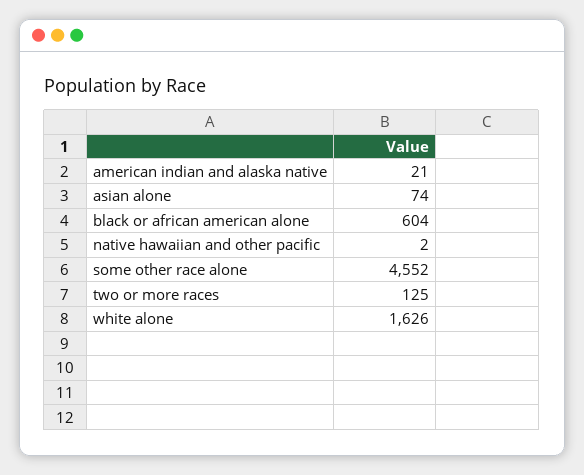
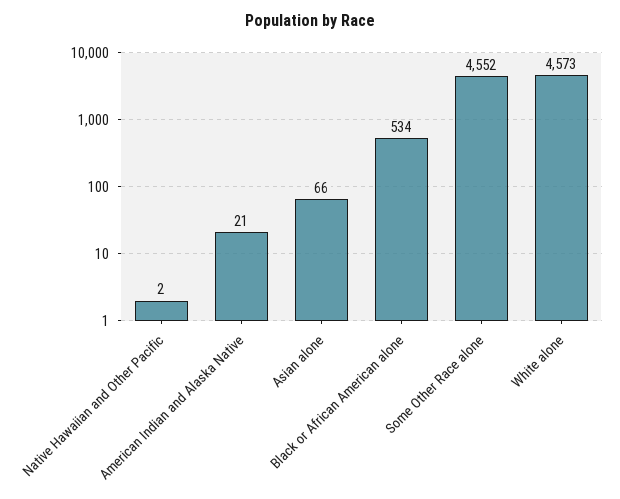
asian alone: 74 -> 66
black or african american alone: 604 -> 534
two or more races: 125 -> none
white alone: 1626 -> 4573

